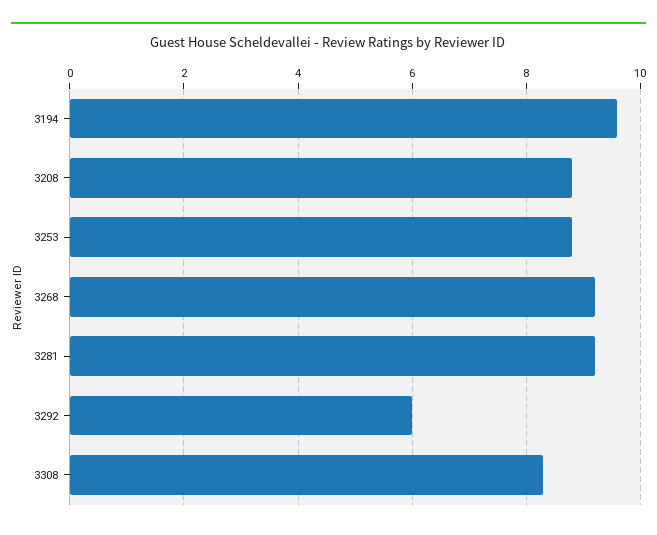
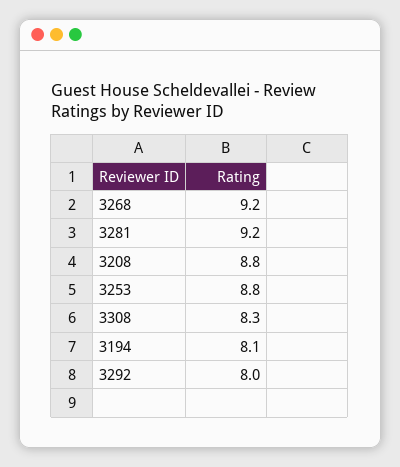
3194: 9.5 -> 8.1
3292: 6 -> 8

